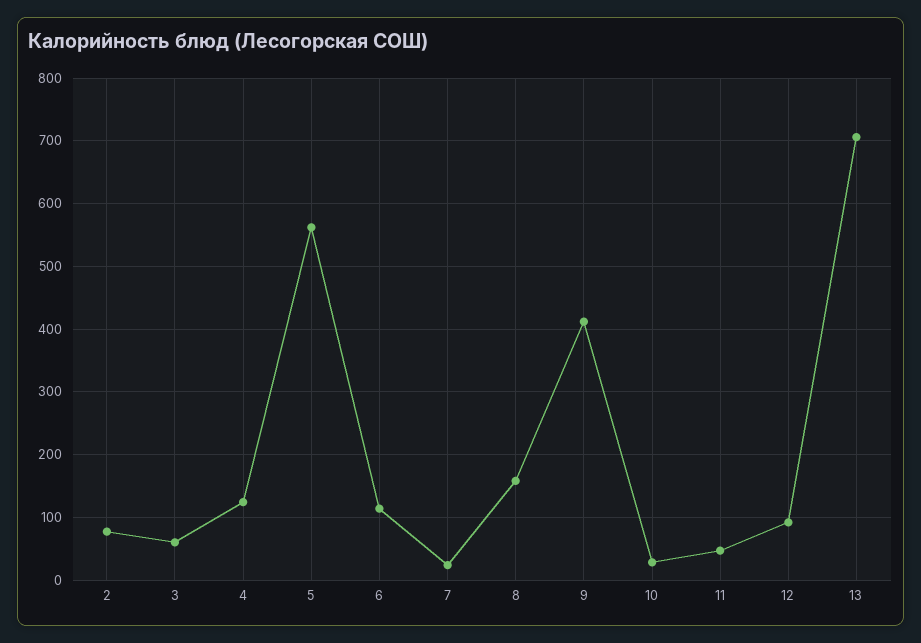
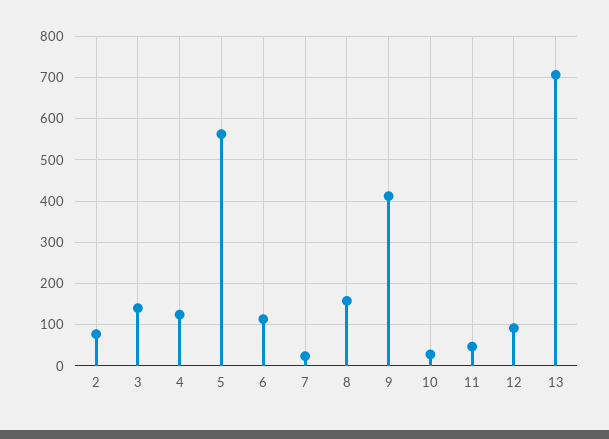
3: 60 -> 140

